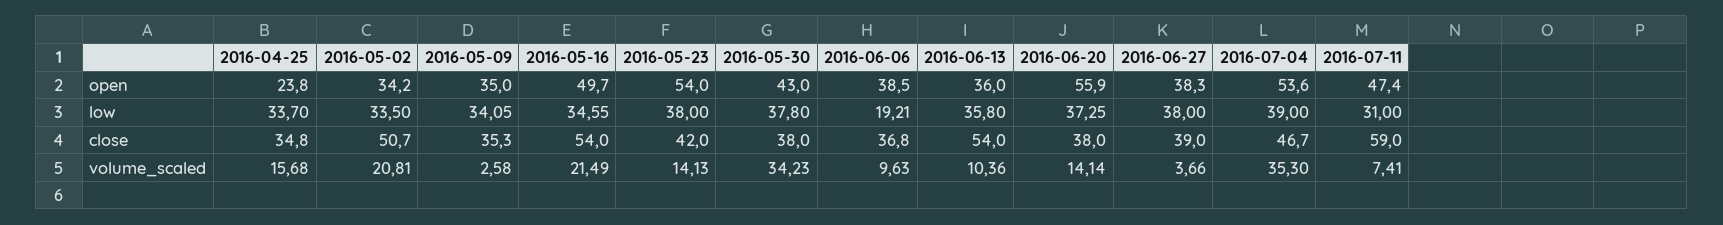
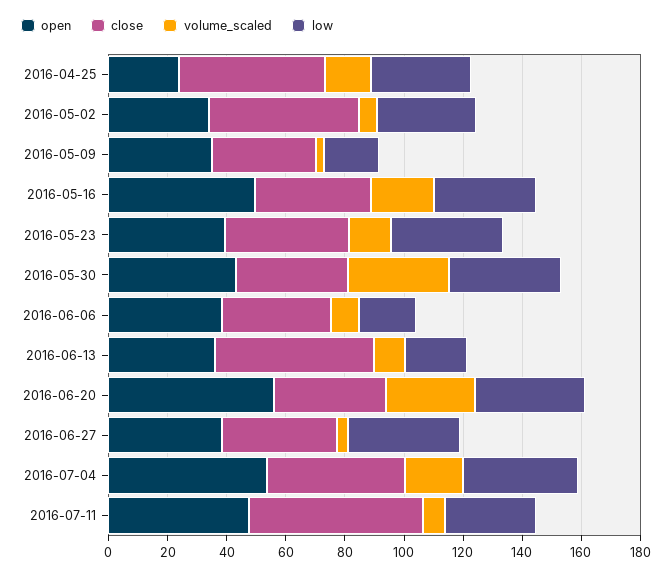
open, 2016-05-23: 54 -> 40
low, 2016-05-09: 34.05 -> 20
low, 2016-06-13: 35.8 -> 20
close, 2016-04-25: 34.8 -> 50
close, 2016-05-16: 54 -> 40
volume_scaled, 2016-05-02: 20.81 -> 5
volume_scaled, 2016-06-20: 14.14 -> 30
volume_scaled, 2016-07-04: 35.3 -> 20

